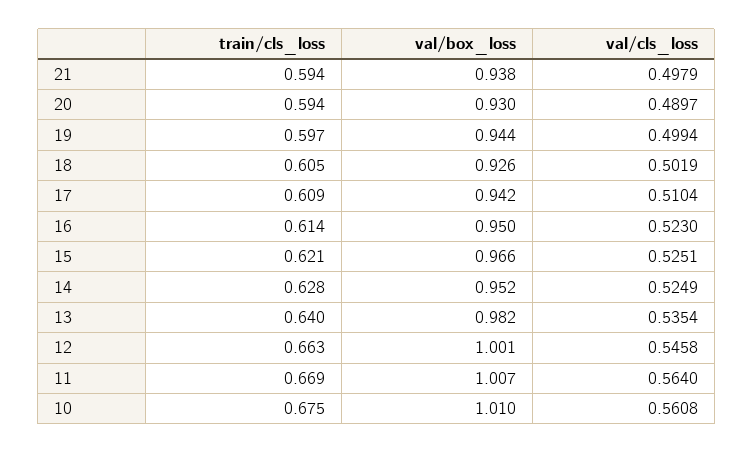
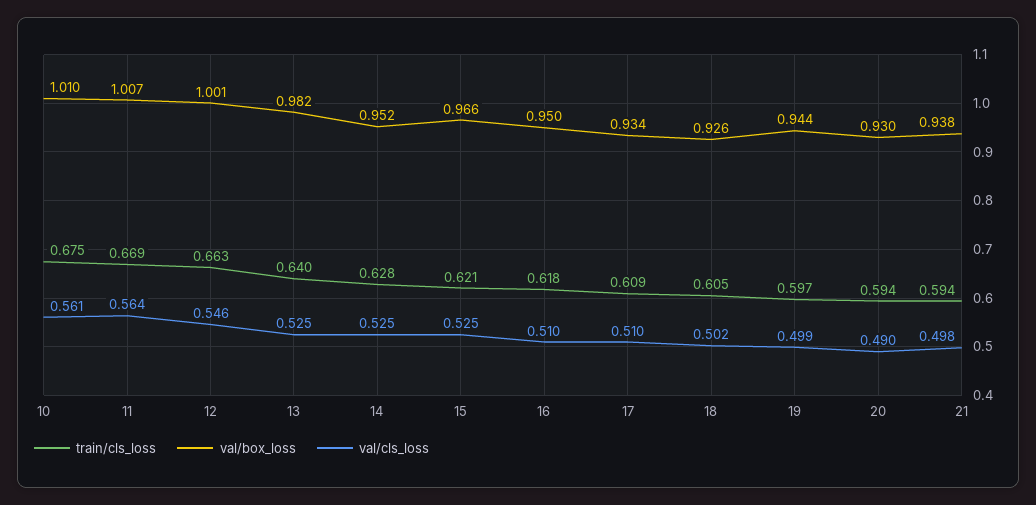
val/box_loss, 17: 0.942 -> 0.934
train/cls_loss, 16: 0.614 -> 0.618
val/cls_loss, 16: 0.523 -> 0.51
val/cls_loss, 13: 0.5354 -> 0.525

